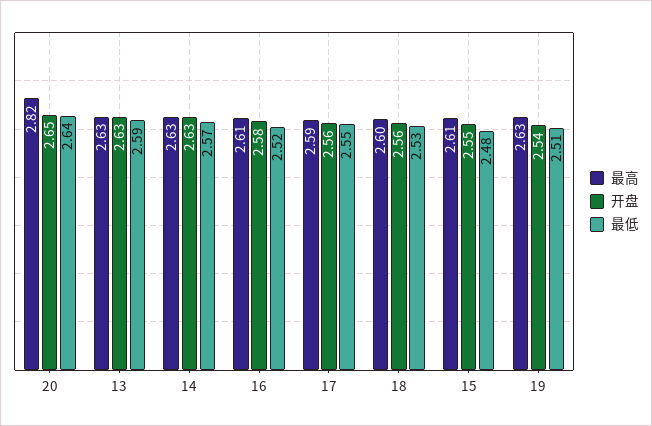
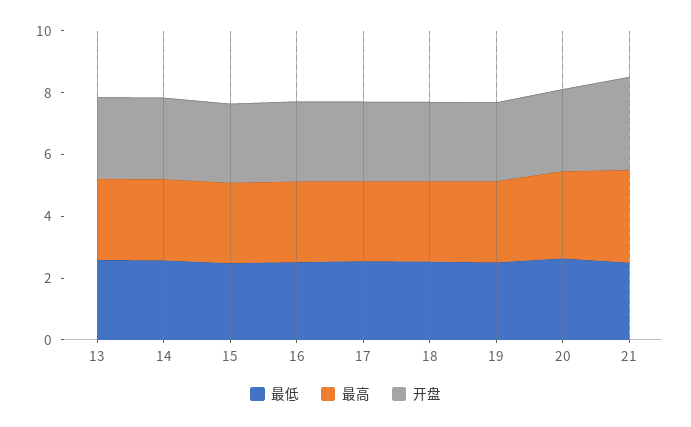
最低, 21: none -> 2.5
最高, 21: none -> 3
开盘, 21: none -> 3

